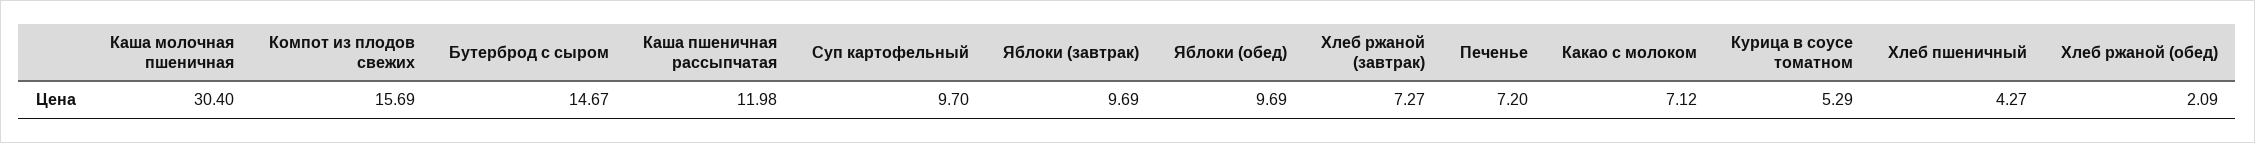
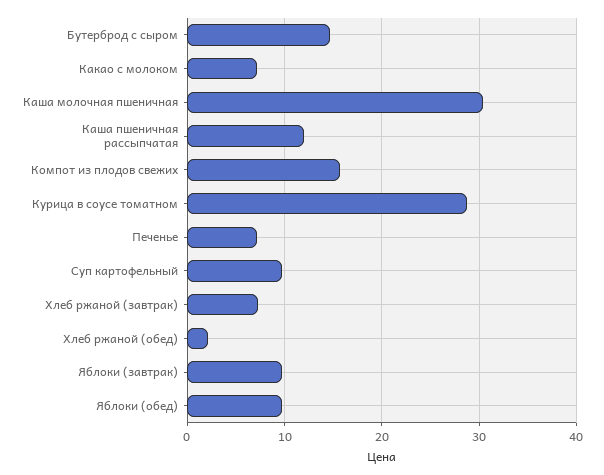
Курица в соусе томатном: 5.29 -> 29
Хлеб пшеничный: 4.27 -> none

